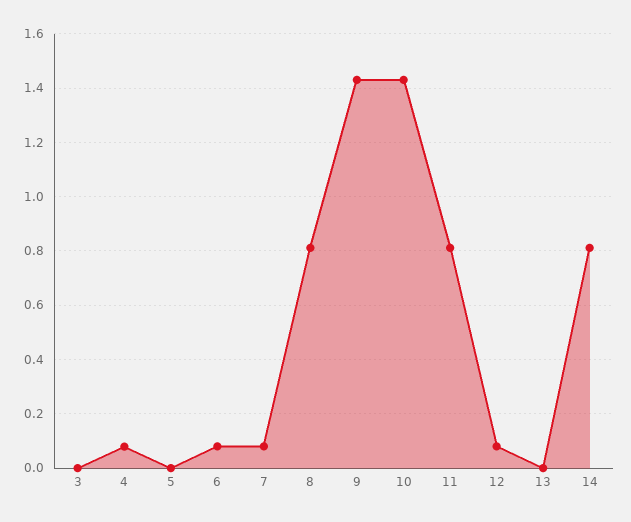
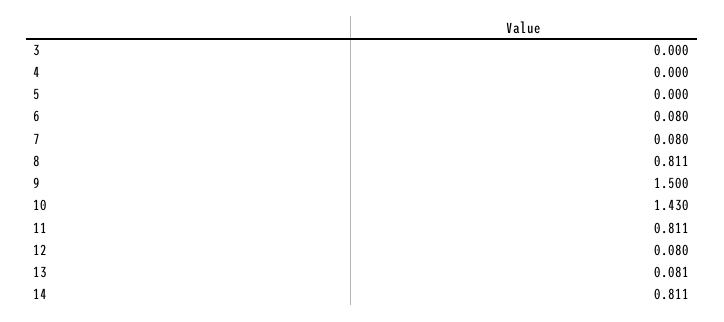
4: 0.075 -> 0
9: 1.425 -> 1.5
13: 0 -> 0.081

